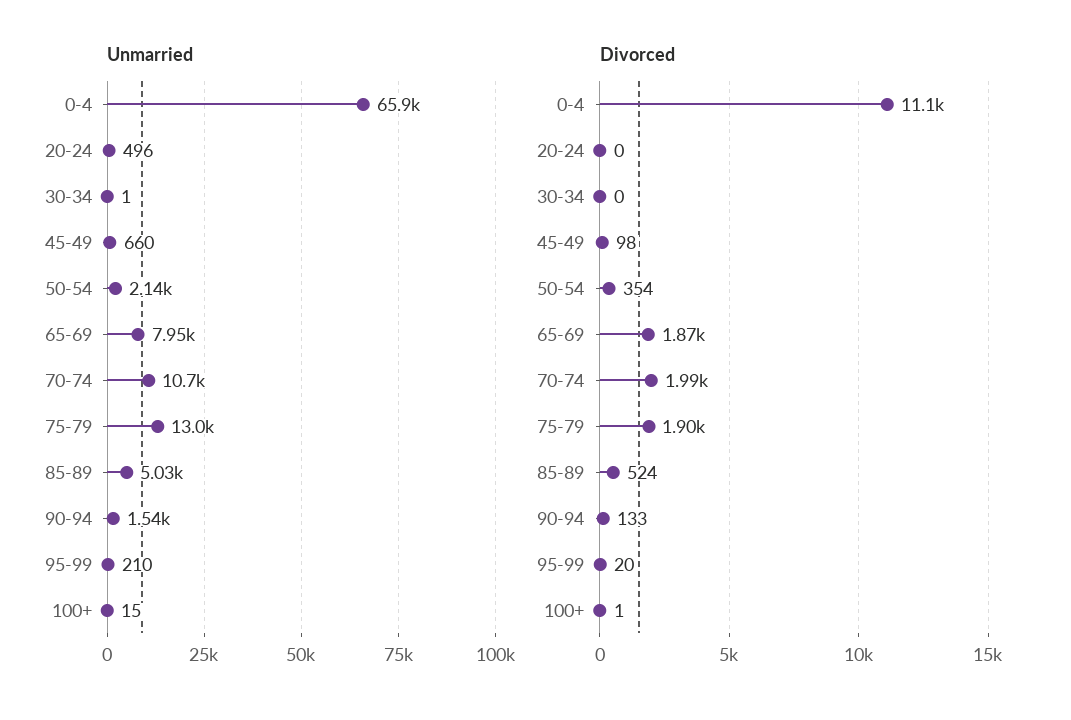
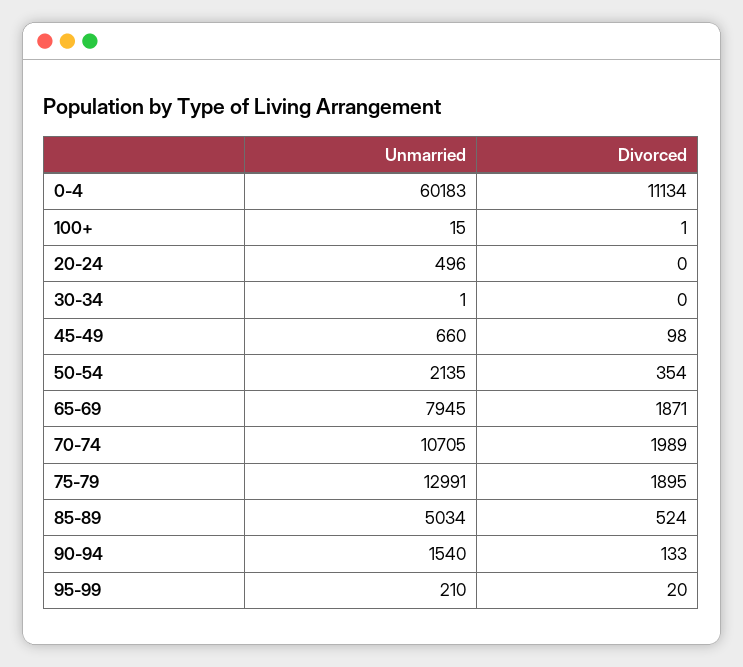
Unmarried, 0-4: 65900 -> 60183

